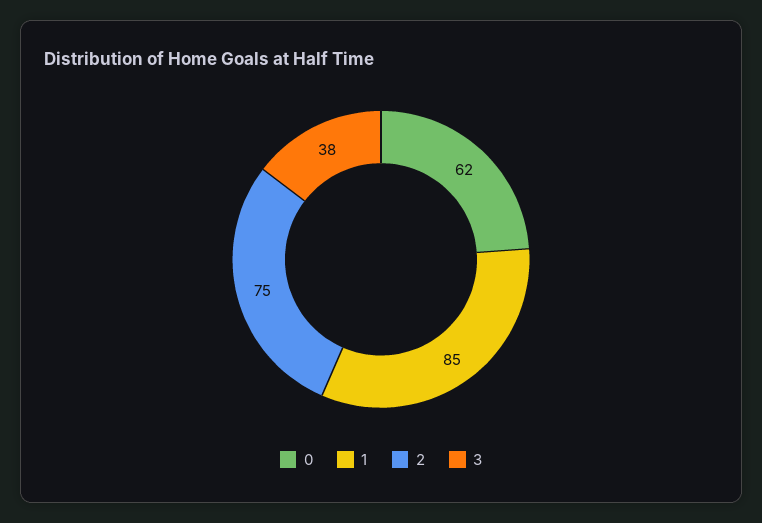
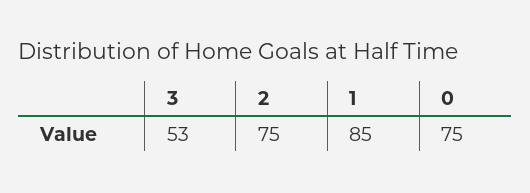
0: 62 -> 75
3: 38 -> 53

